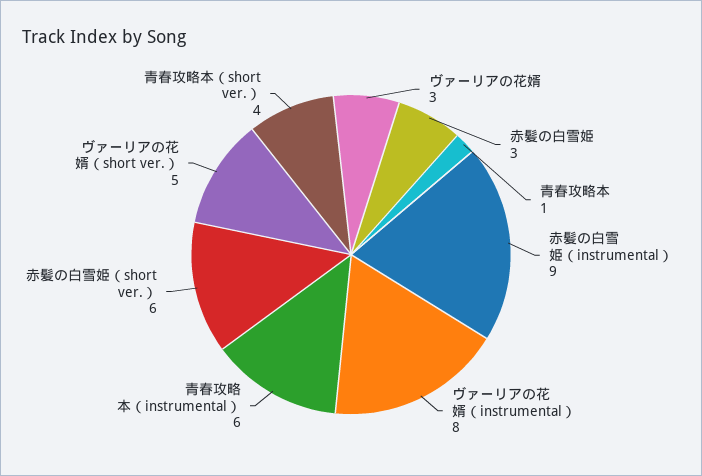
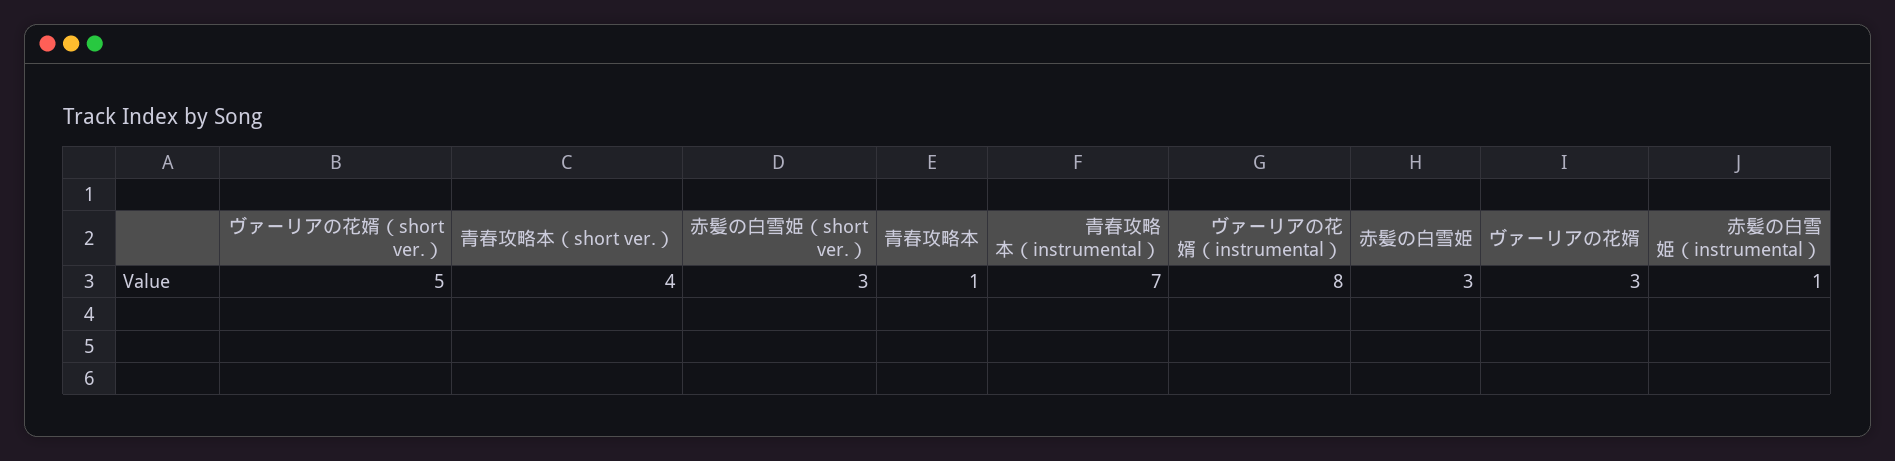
赤髪の白雪姫（instrumental）: 9 -> 1
青春攻略本（instrumental）: 6 -> 7
赤髪の白雪姫（short ver.）: 6 -> 3

